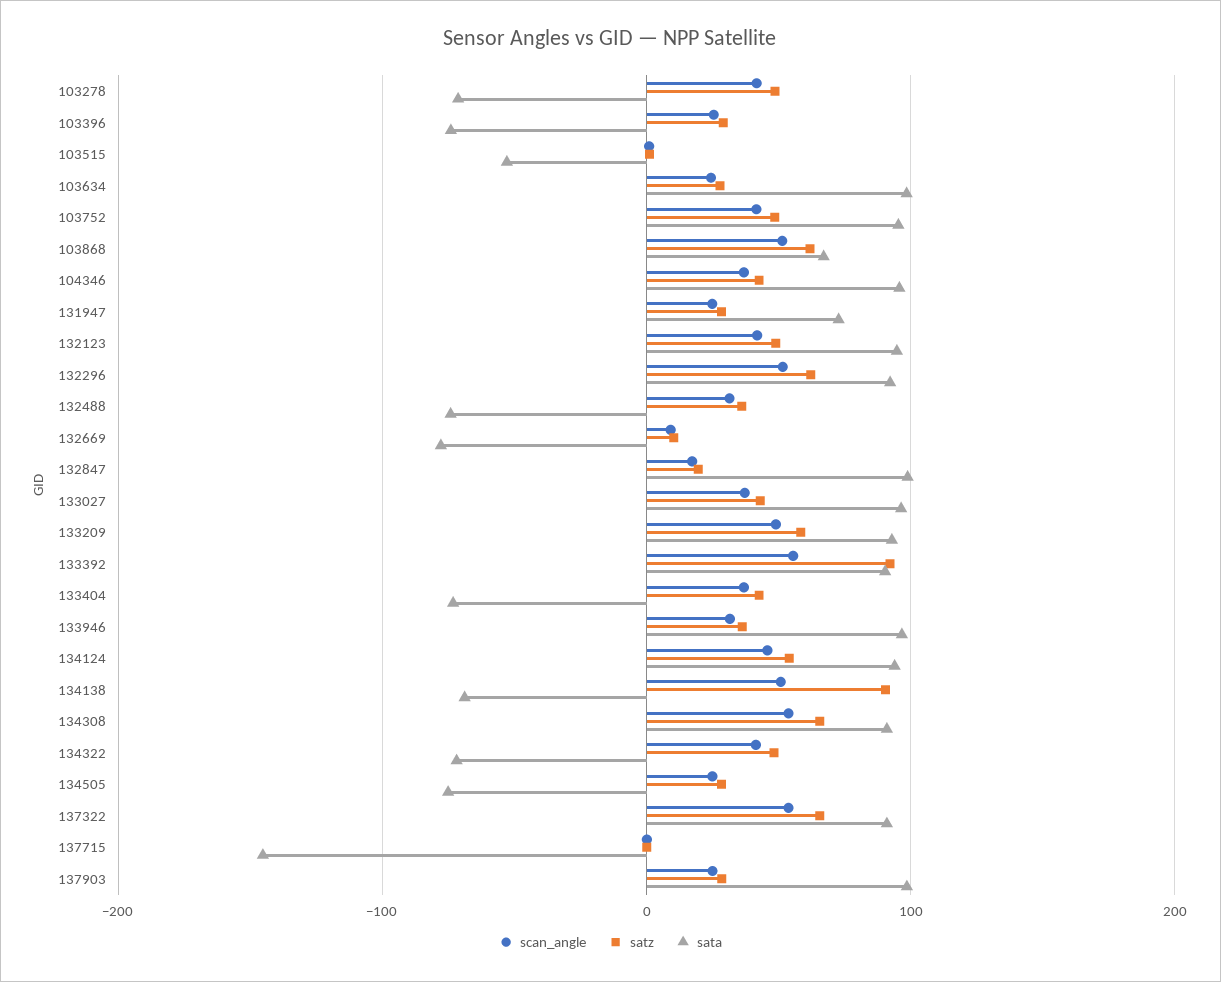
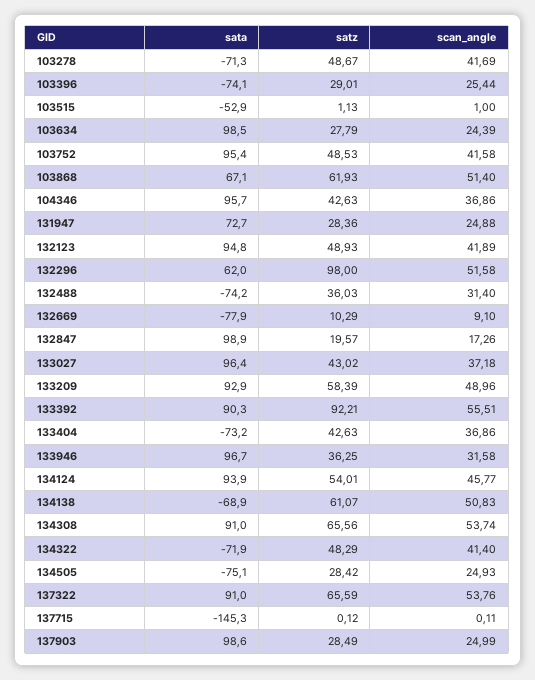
satz, 132296: 60 -> 98
sata, 132296: 90 -> 62
satz, 134138: 90 -> 61.07

